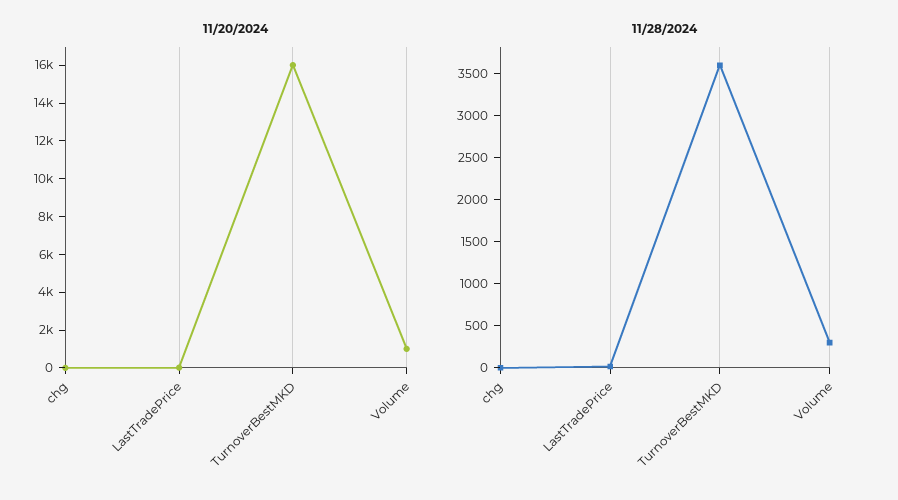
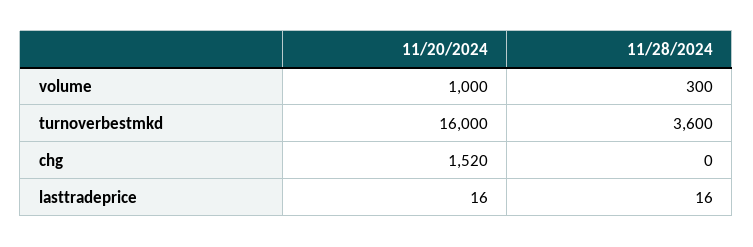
11/20/2024, chg: 0 -> 1520

